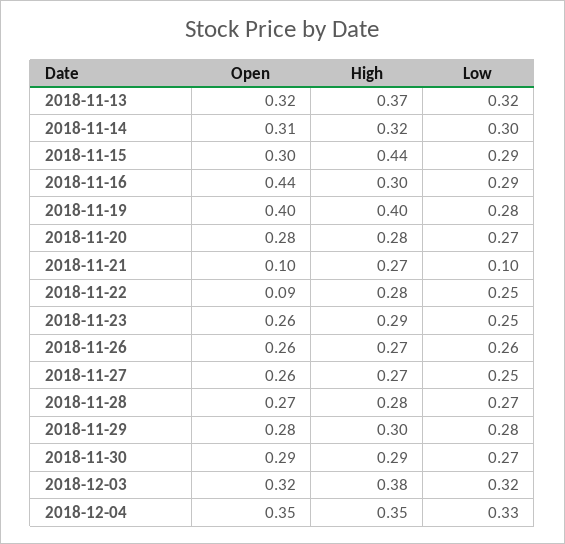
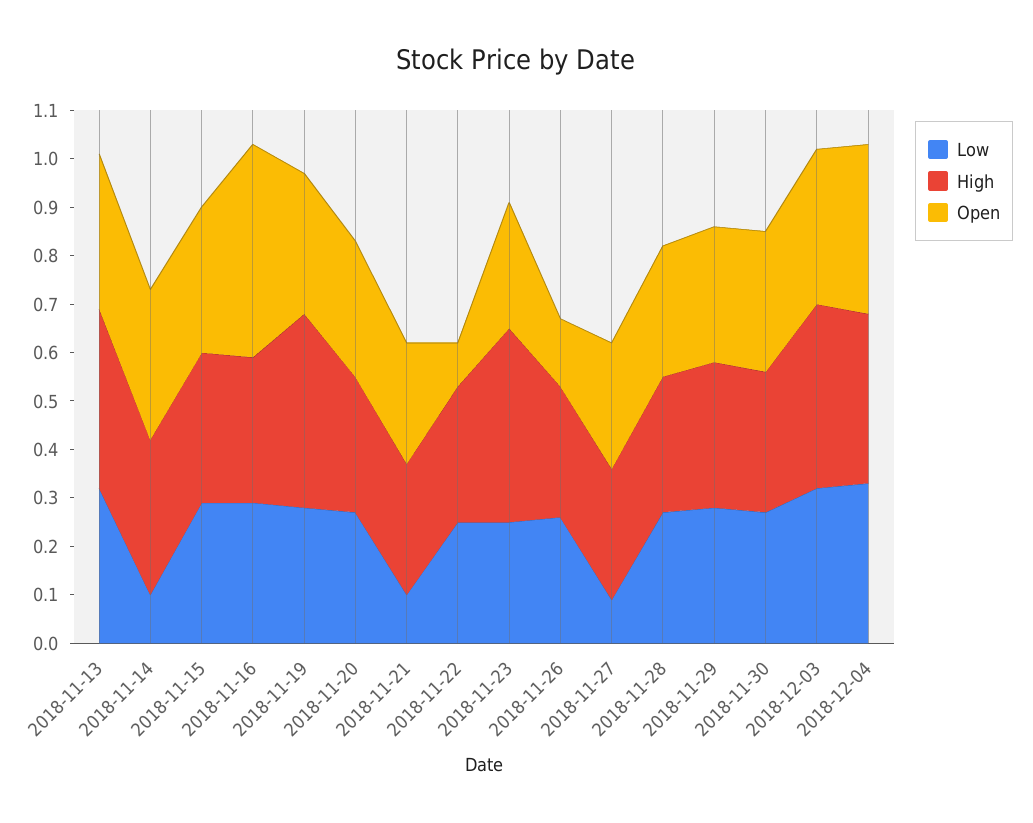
Low, 2018-11-14: 0.3 -> 0.1
High, 2018-11-15: 0.44 -> 0.3
Open, 2018-11-19: 0.4 -> 0.3
Open, 2018-11-21: 0.1 -> 0.25
High, 2018-11-23: 0.29 -> 0.4
Open, 2018-11-26: 0.26 -> 0.15
Low, 2018-11-27: 0.25 -> 0.1

